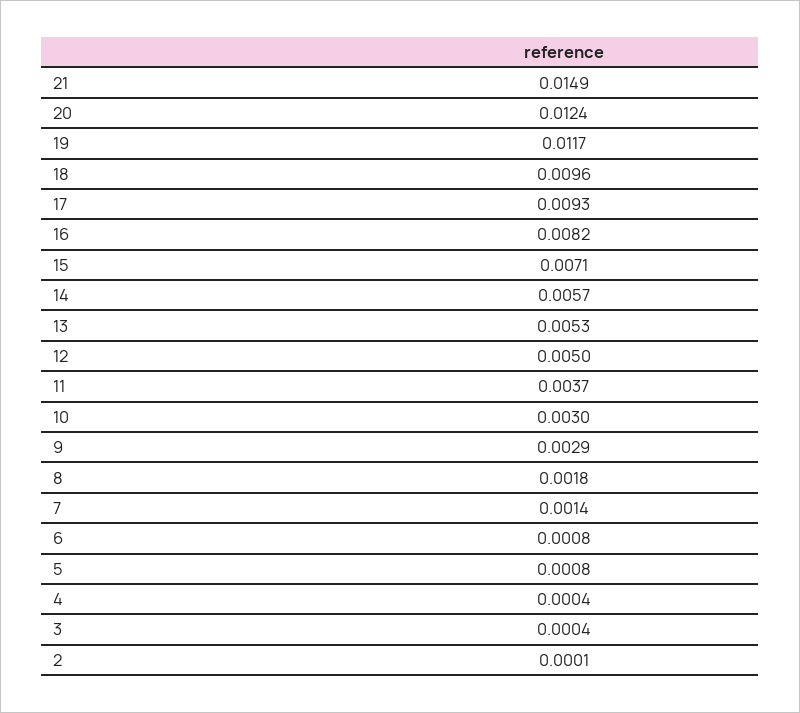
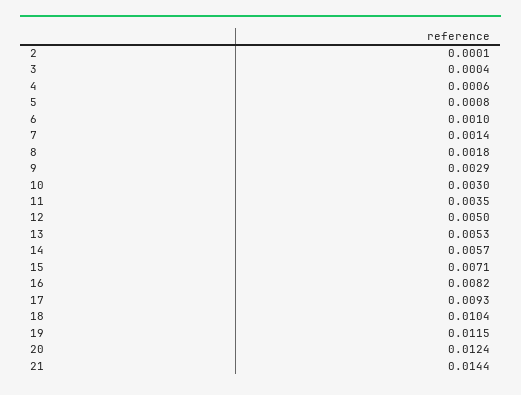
21: 0.0149 -> 0.0144
19: 0.0117 -> 0.0115
18: 0.0096 -> 0.0104
11: 0.0037 -> 0.0035
6: 0.0008 -> 0.001
4: 0.0004 -> 0.0006

